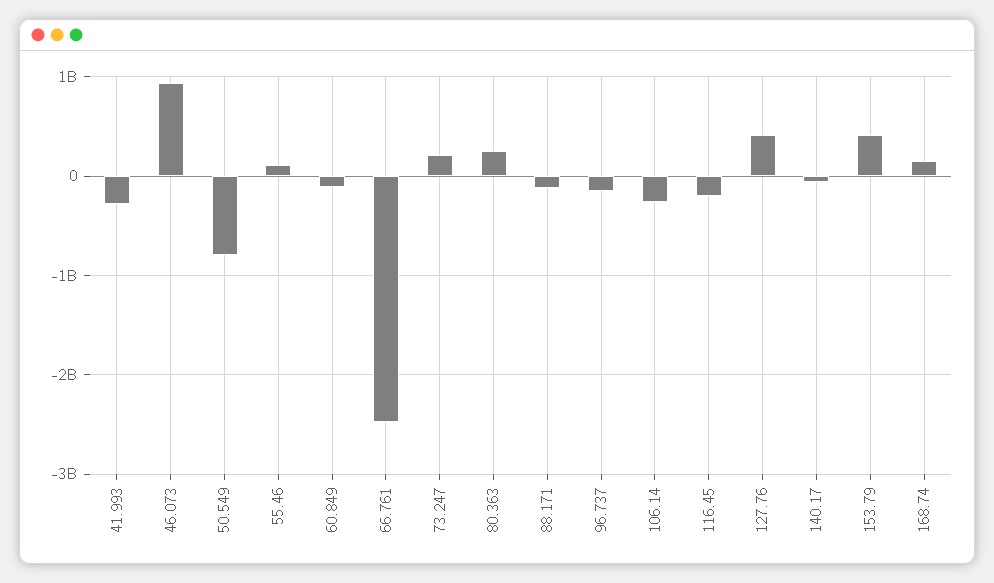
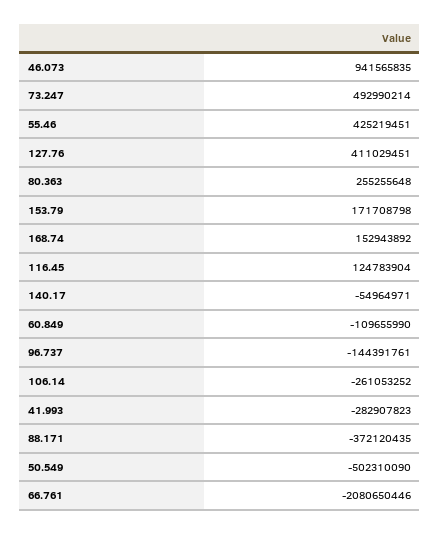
50.549: -800000000 -> -502310090
55.46: 100000000 -> 425219451
66.761: -2500000000 -> -2080650446
73.247: 200000000 -> 492990214
88.171: -100000000 -> -372120435
116.45: -200000000 -> 124783904
153.79: 400000000 -> 171708798

